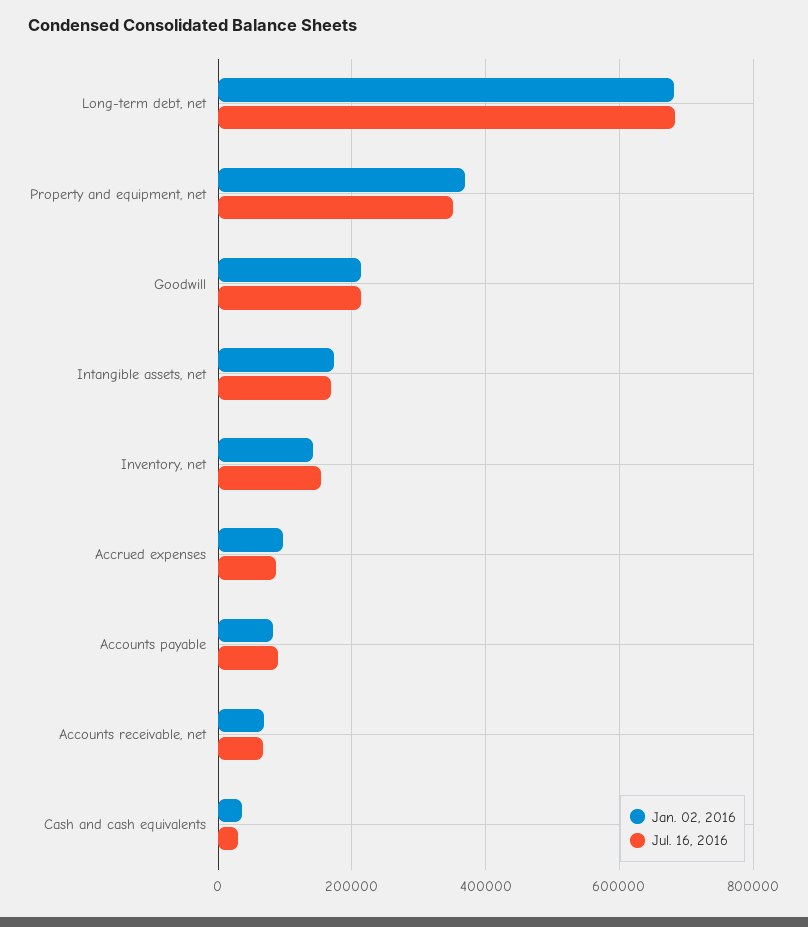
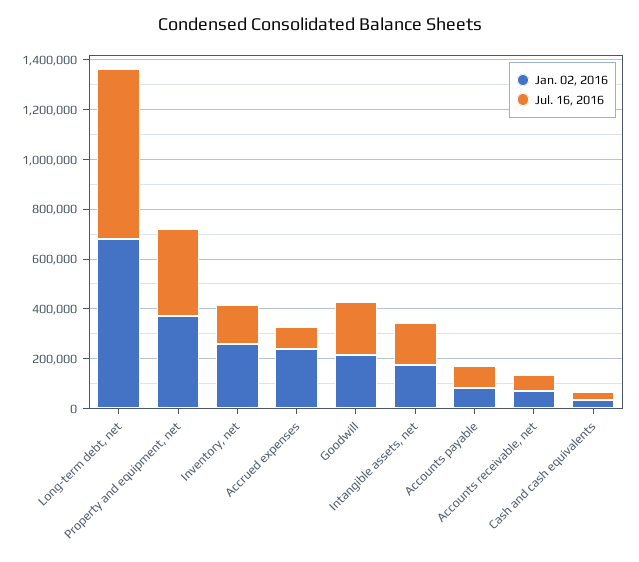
Jan. 02, 2016, Inventory, net: 140000 -> 250000
Jan. 02, 2016, Accrued expenses: 100000 -> 250000

